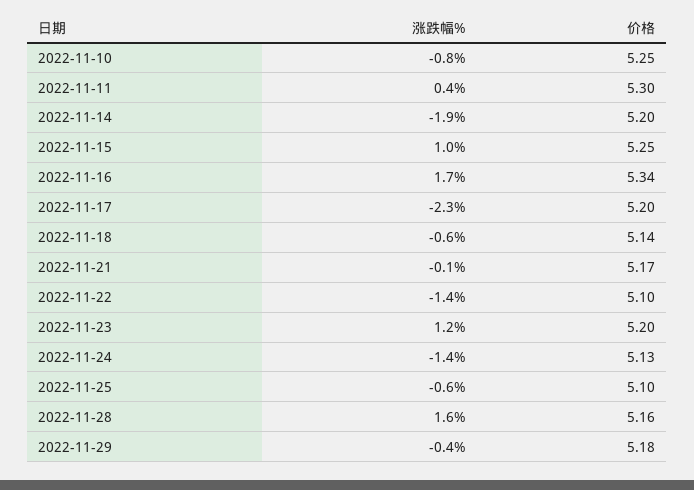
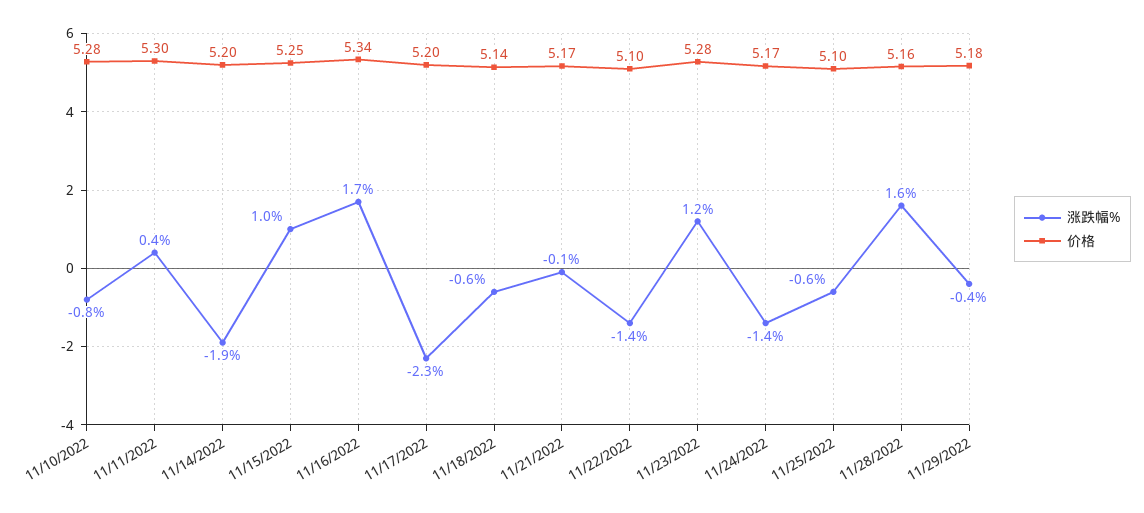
价格, 2022-11-10: 5.25 -> 5.28
价格, 2022-11-23: 5.2 -> 5.28
价格, 2022-11-24: 5.13 -> 5.17

